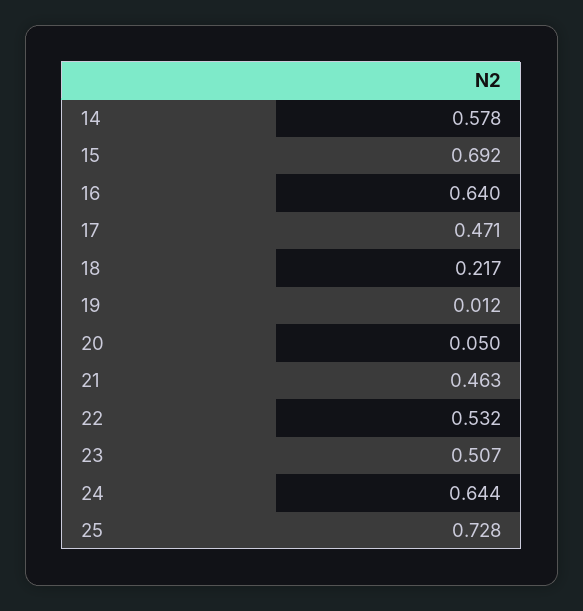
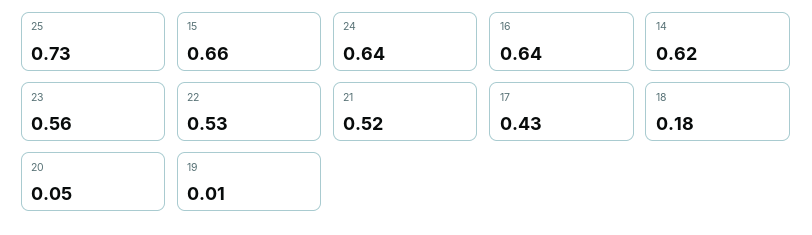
14: 0.578 -> 0.62
15: 0.692 -> 0.66
17: 0.471 -> 0.43
18: 0.217 -> 0.18
21: 0.463 -> 0.52
23: 0.507 -> 0.56

